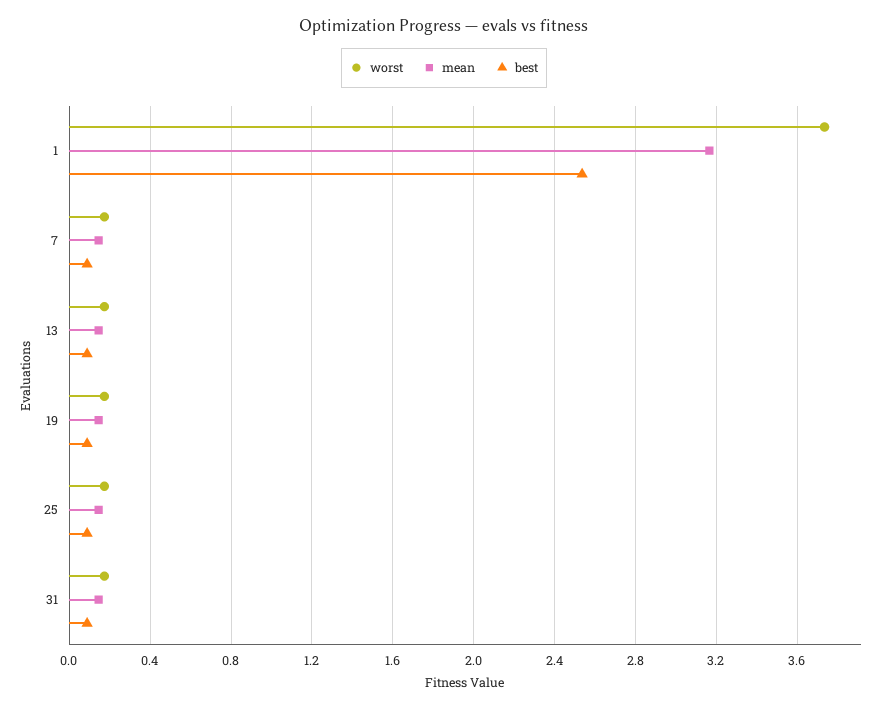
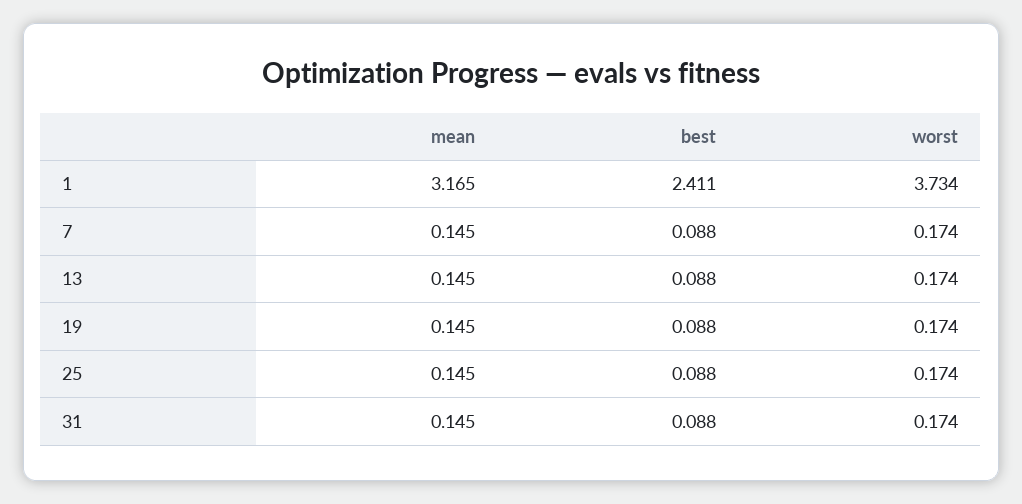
best, 1: 2.55 -> 2.411

